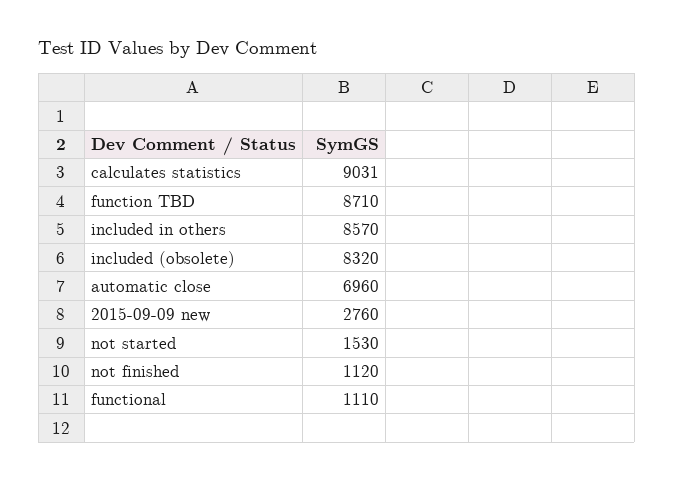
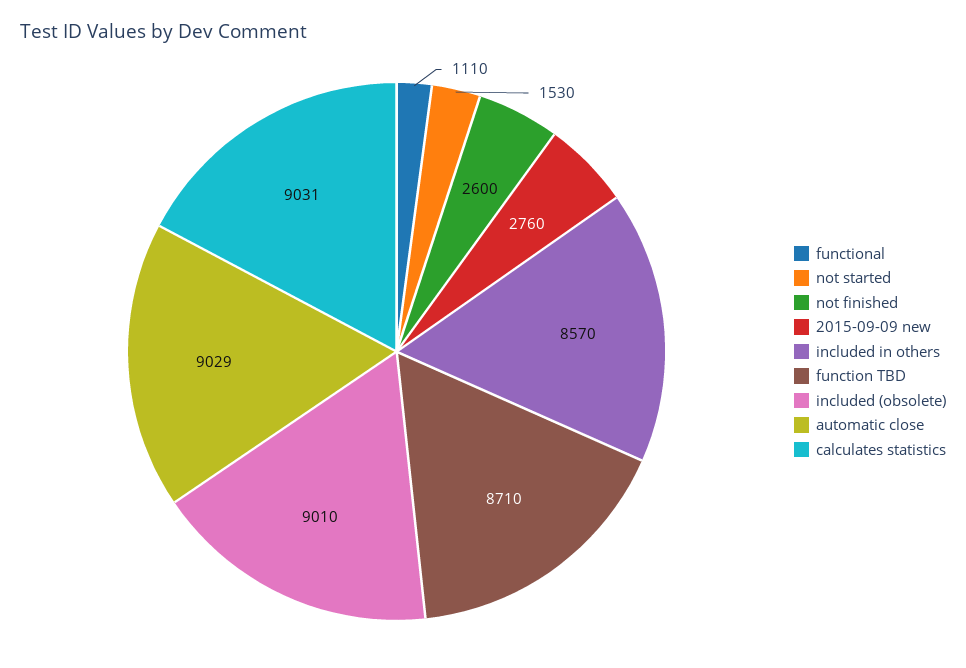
included (obsolete): 8320 -> 9010
automatic close: 6960 -> 9029
not finished: 1120 -> 2600

